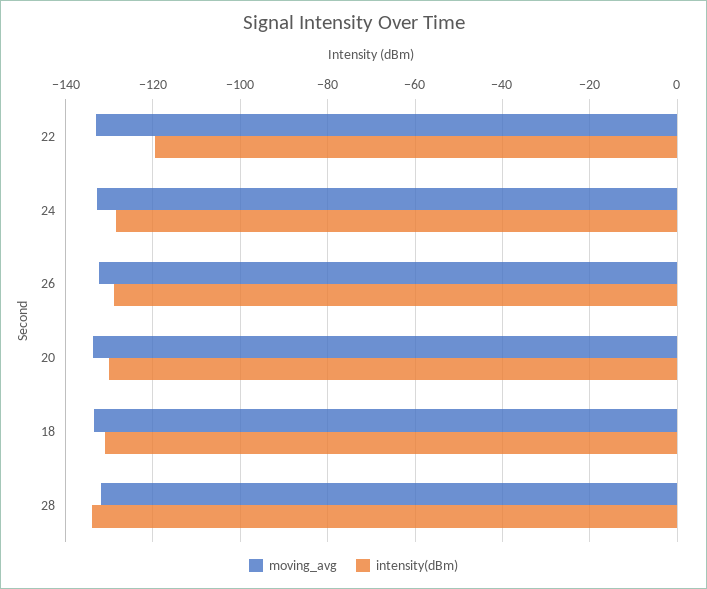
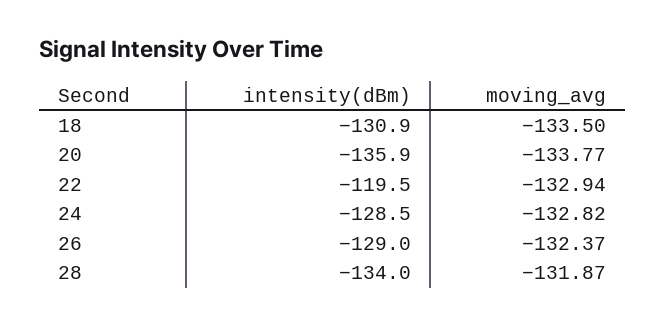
intensity(dBm), 20: -130 -> -135.9

